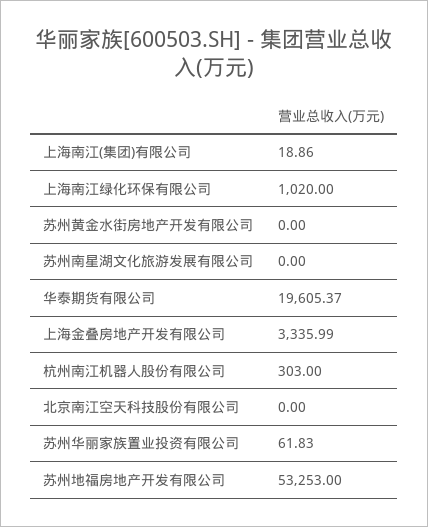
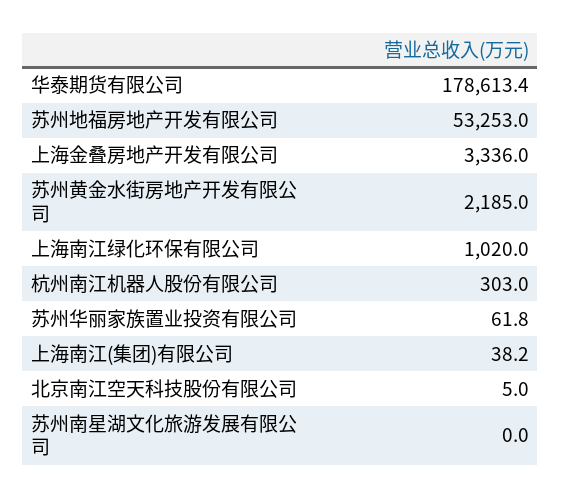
上海南江(集团)有限公司: 18.86 -> 38.2
苏州黄金水街房地产开发有限公司: 0 -> 2185
华泰期货有限公司: 19605.37 -> 178613.4
北京南江空天科技股份有限公司: 0 -> 5

